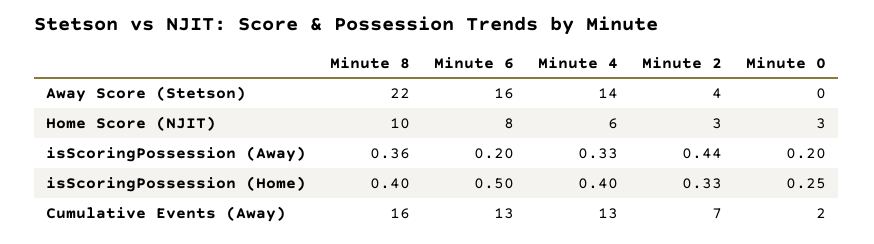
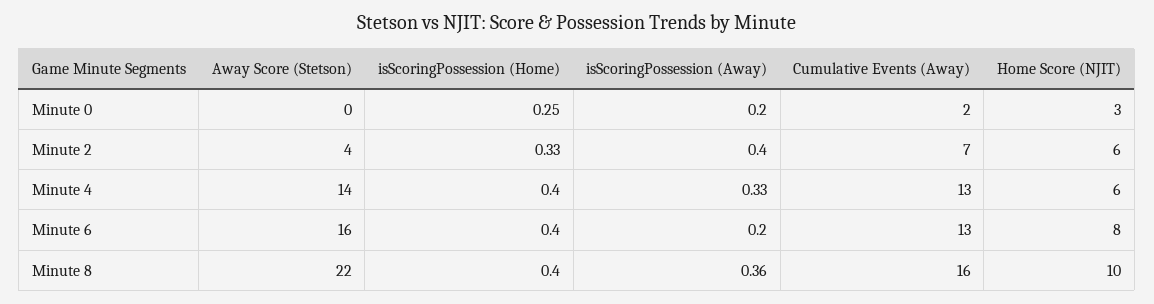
Minute 2, Home Score (NJIT): 3 -> 6
Minute 2, isScoringPossession (Away): 0.44 -> 0.4
Minute 6, isScoringPossession (Home): 0.5 -> 0.4

